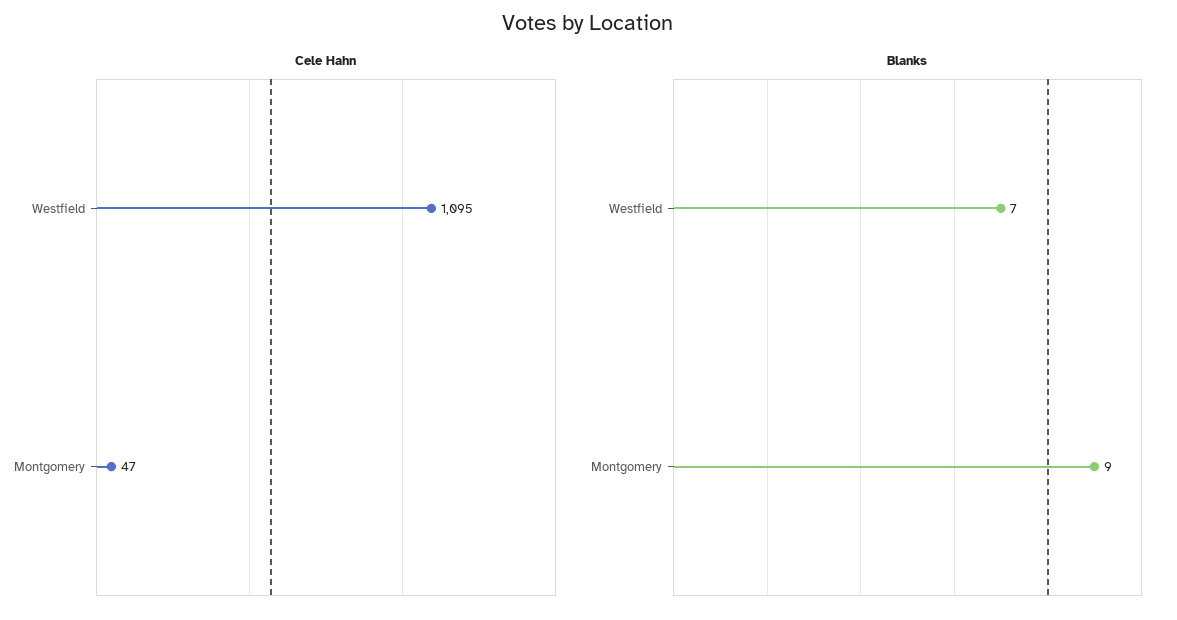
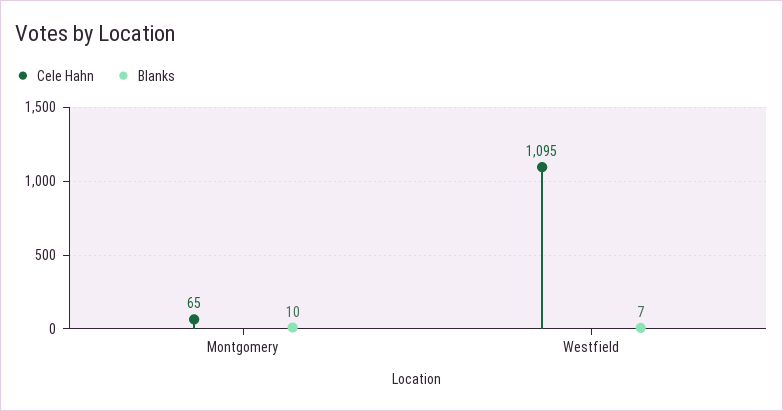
Cele Hahn, Montgomery: 47 -> 65
Blanks, Montgomery: 9 -> 10

